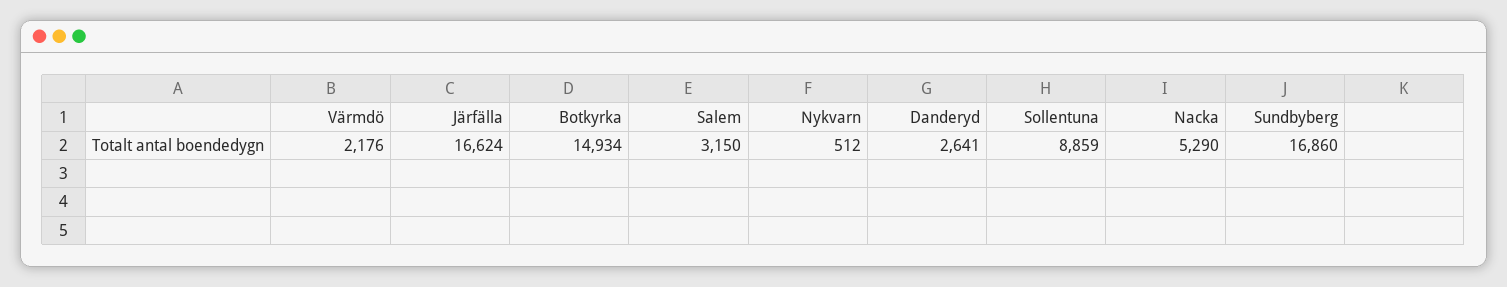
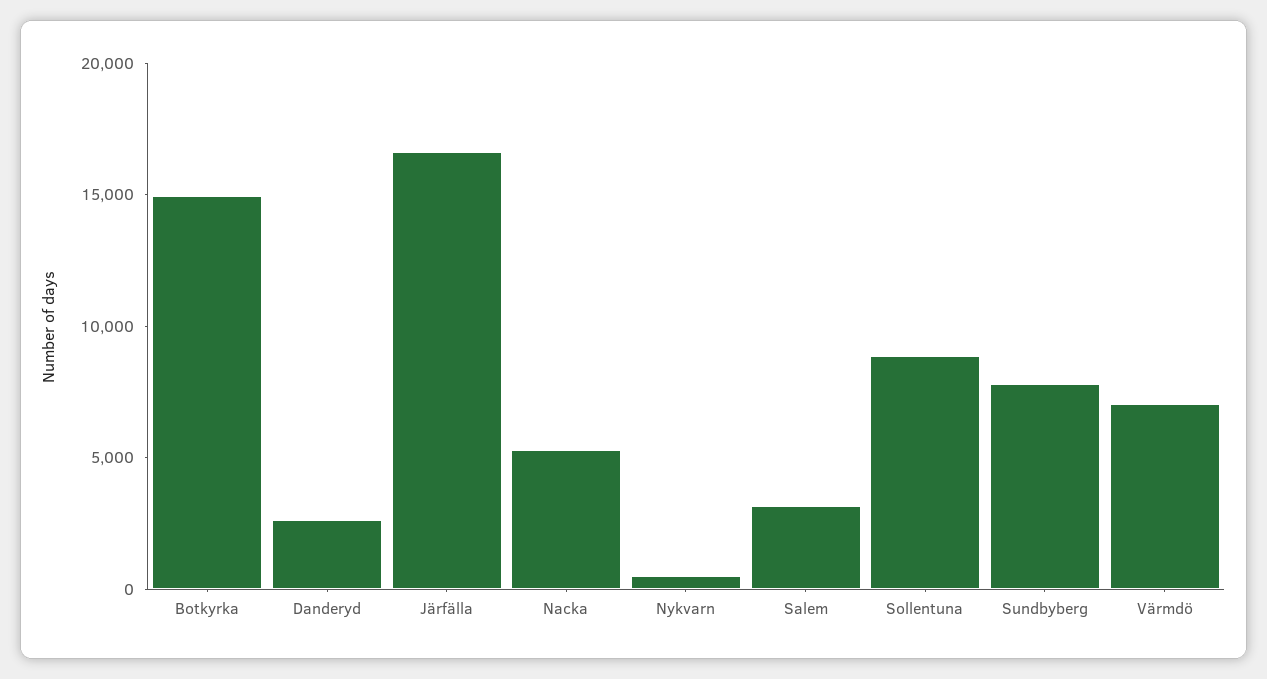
Värmdö: 2176 -> 7000
Sundbyberg: 16860 -> 8000

